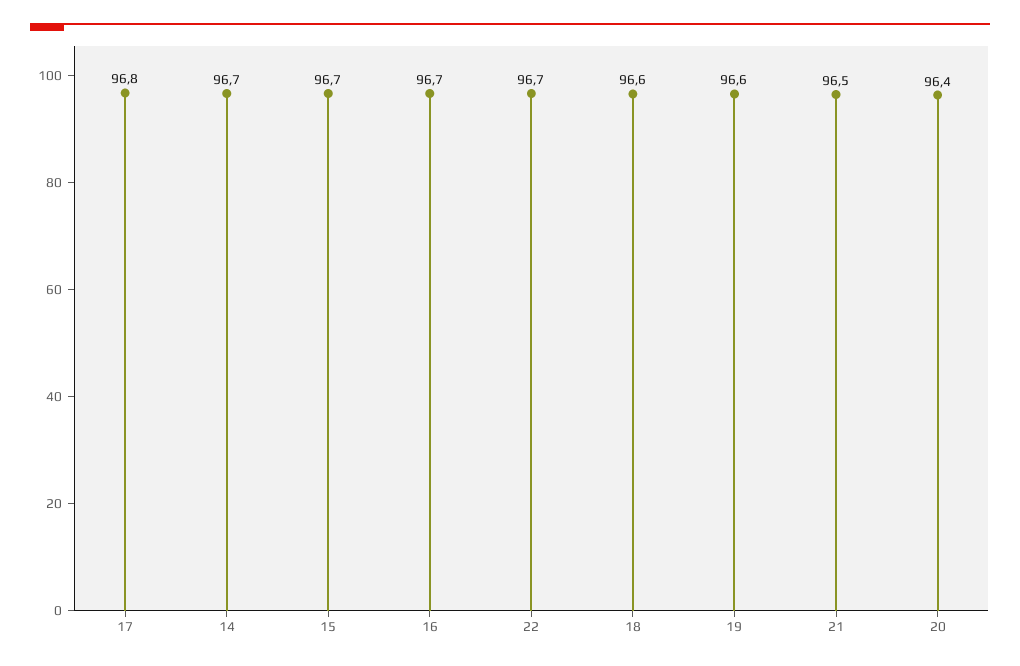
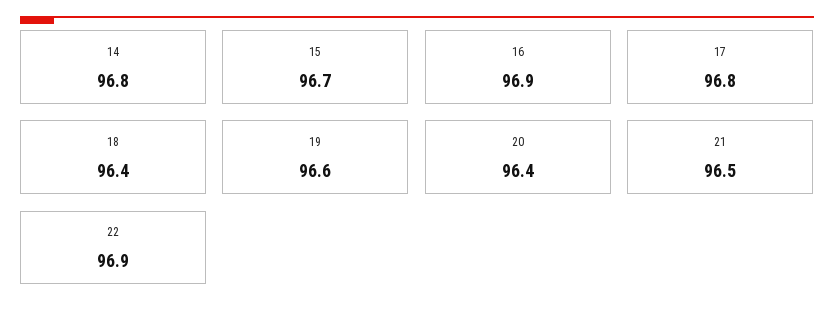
14: 96.7 -> 96.8
16: 96.7 -> 96.9
22: 96.7 -> 96.9
18: 96.6 -> 96.4

